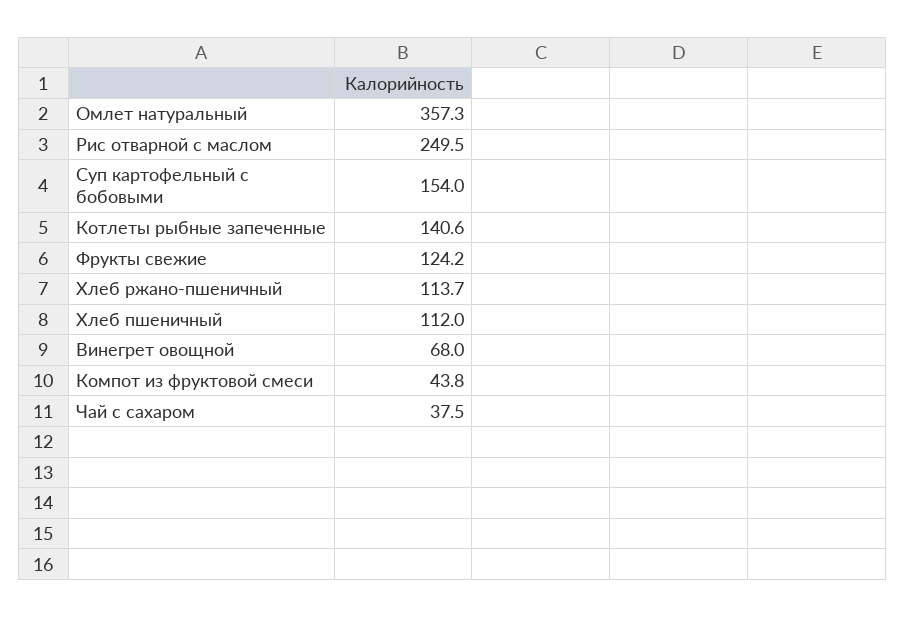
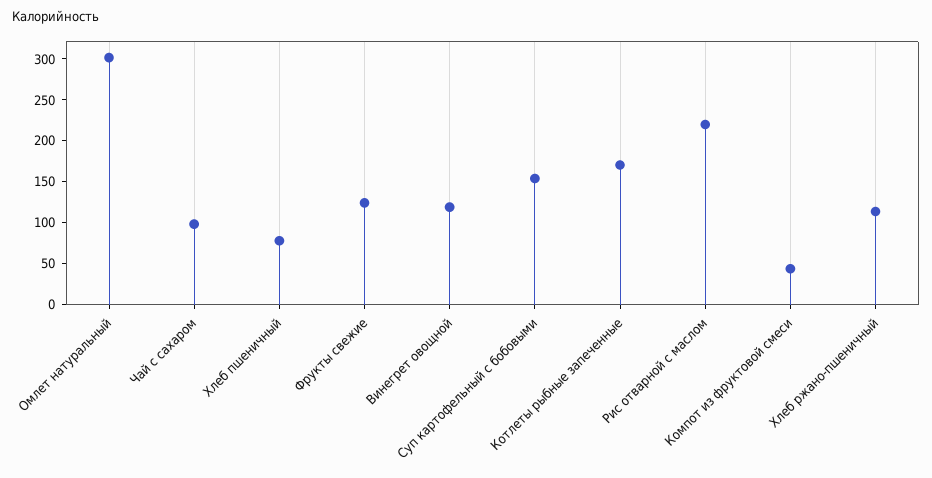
Омлет натуральный: 357.3 -> 300
Рис отварной с маслом: 249.5 -> 220
Котлеты рыбные запеченные: 140.6 -> 170
Хлеб пшеничный: 112 -> 80
Винегрет овощной: 68 -> 120
Чай с сахаром: 37.5 -> 100

